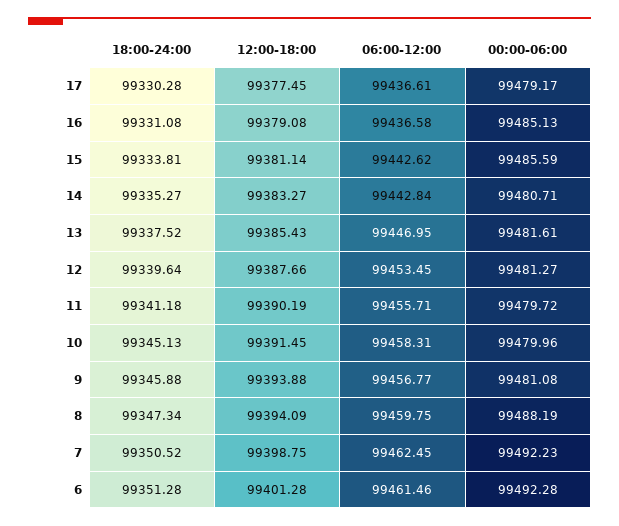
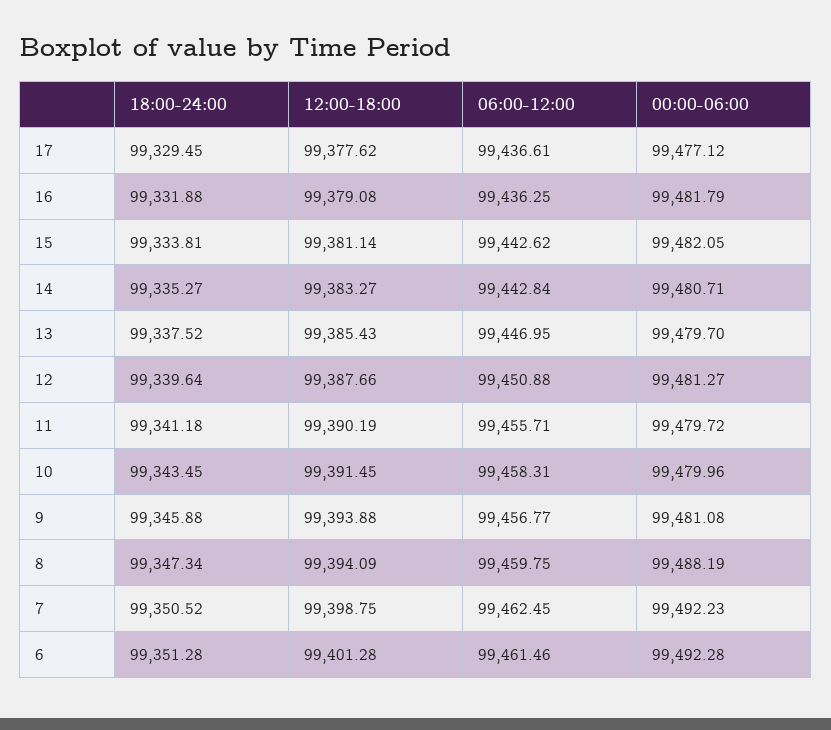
18:00-24:00, 17: 99330.28 -> 99329.45
12:00-18:00, 17: 99377.45 -> 99377.62
00:00-06:00, 17: 99479.17 -> 99477.12
18:00-24:00, 16: 99331.08 -> 99331.88
06:00-12:00, 16: 99436.58 -> 99436.25
00:00-06:00, 16: 99485.13 -> 99481.79
00:00-06:00, 15: 99485.59 -> 99482.05
00:00-06:00, 13: 99481.61 -> 99479.7
06:00-12:00, 12: 99453.45 -> 99450.88
18:00-24:00, 10: 99345.13 -> 99343.45

